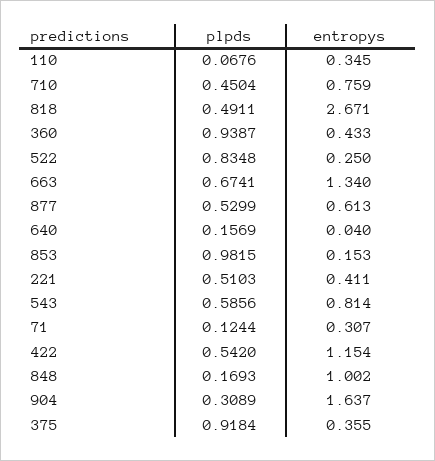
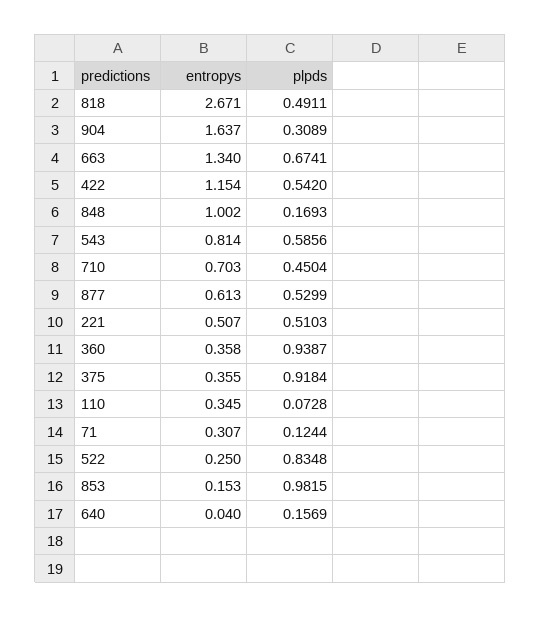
plpds, 110: 0.0676 -> 0.0728
entropys, 710: 0.759 -> 0.703
entropys, 360: 0.433 -> 0.358
entropys, 221: 0.411 -> 0.507

